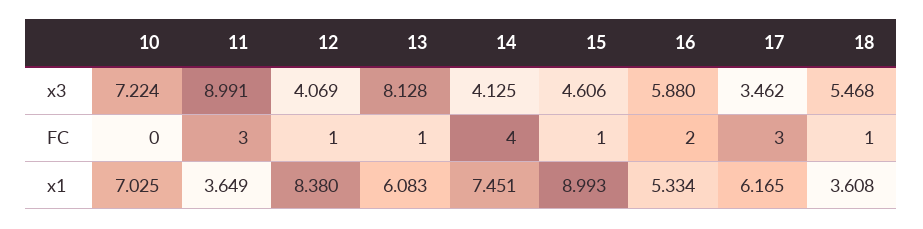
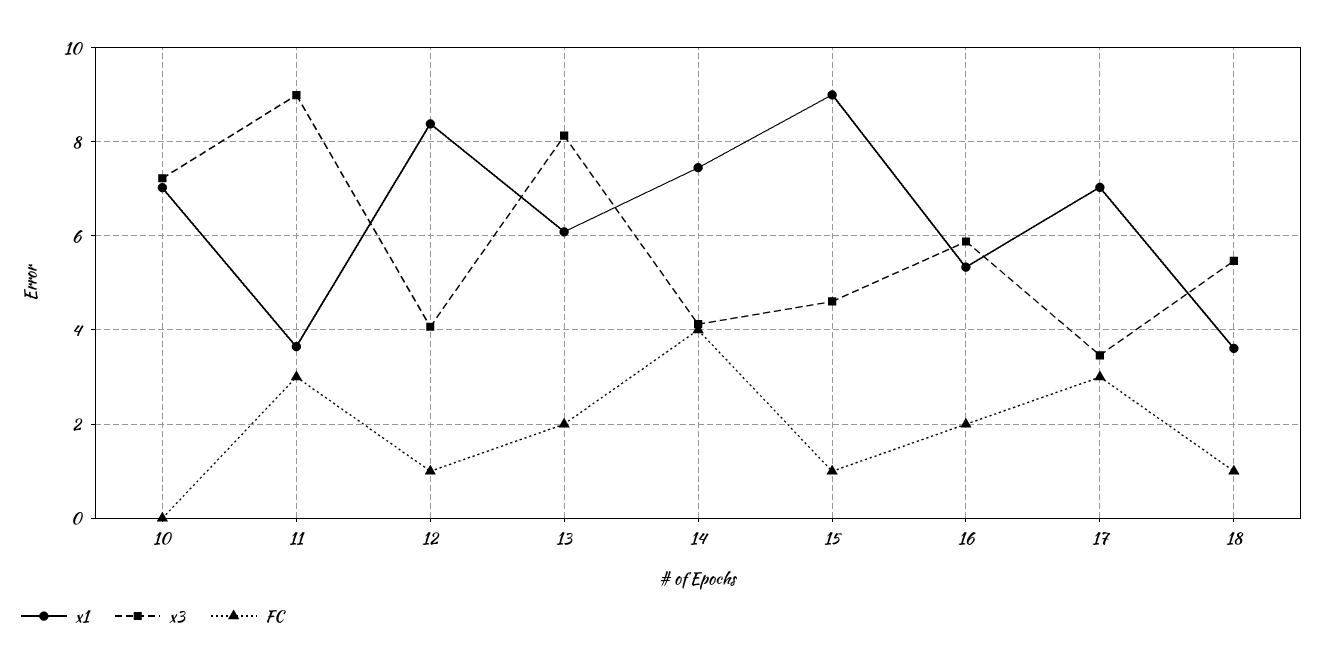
FC, 13: 1 -> 2
x1, 17: 6.165 -> 7

